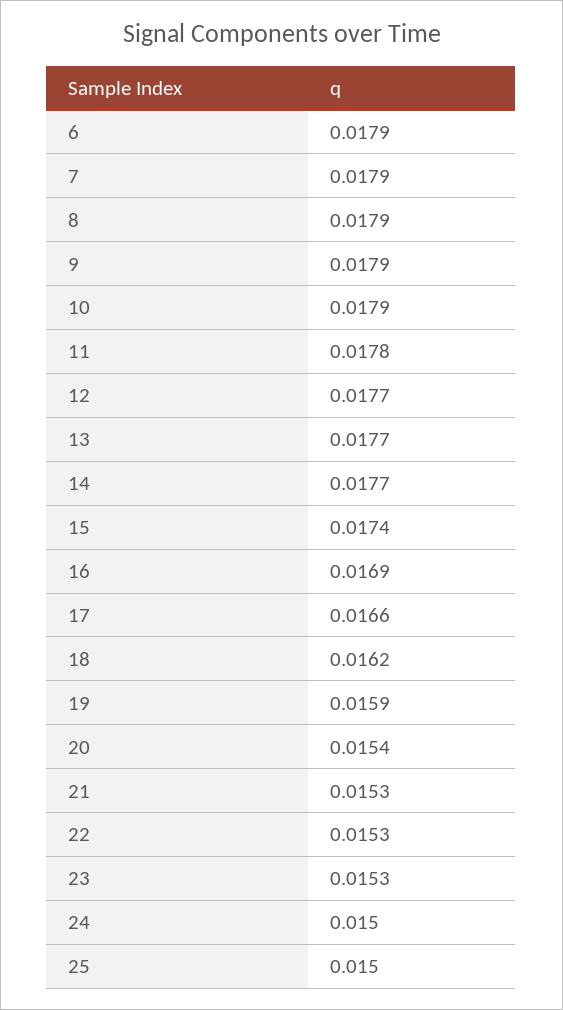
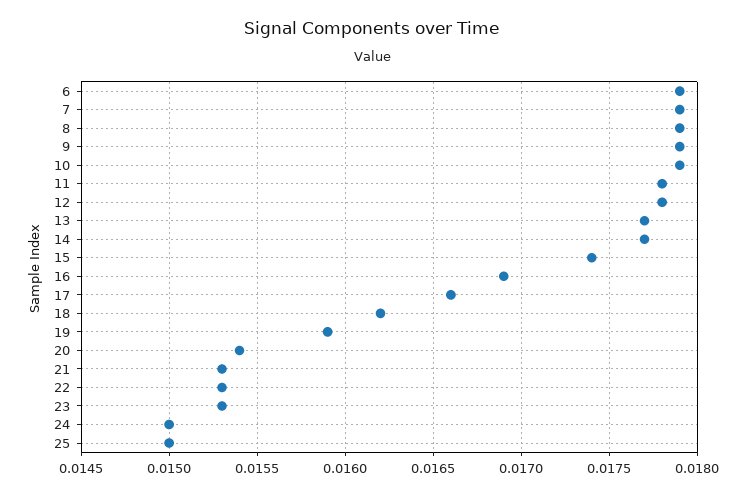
12: 0.0177 -> 0.0178

